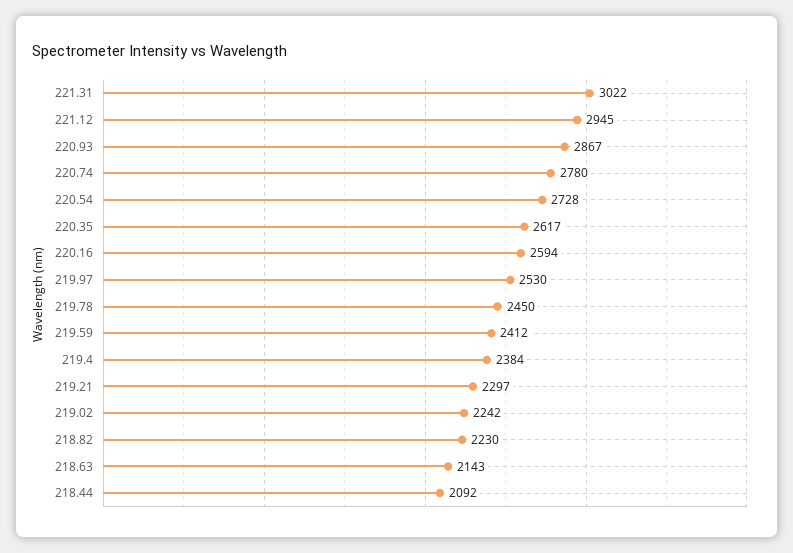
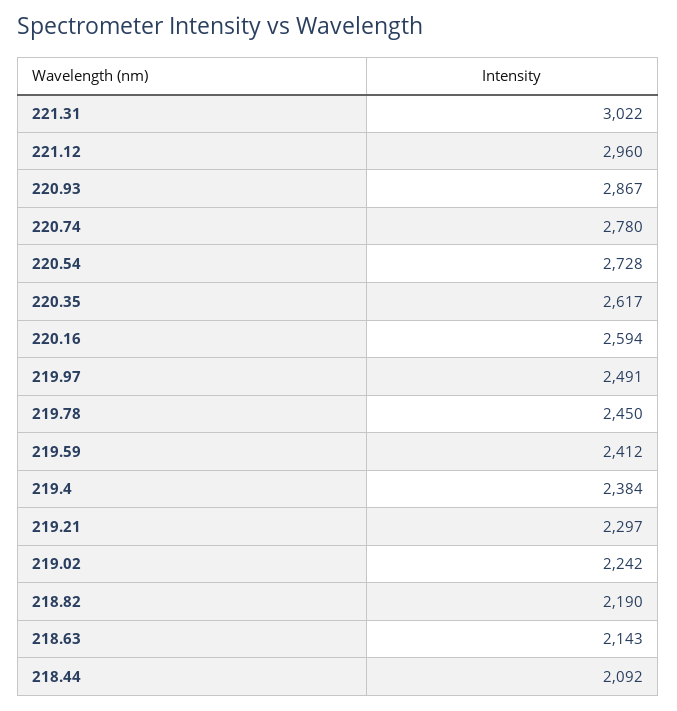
221.12: 2945 -> 2960
219.97: 2530 -> 2491
218.82: 2230 -> 2190

